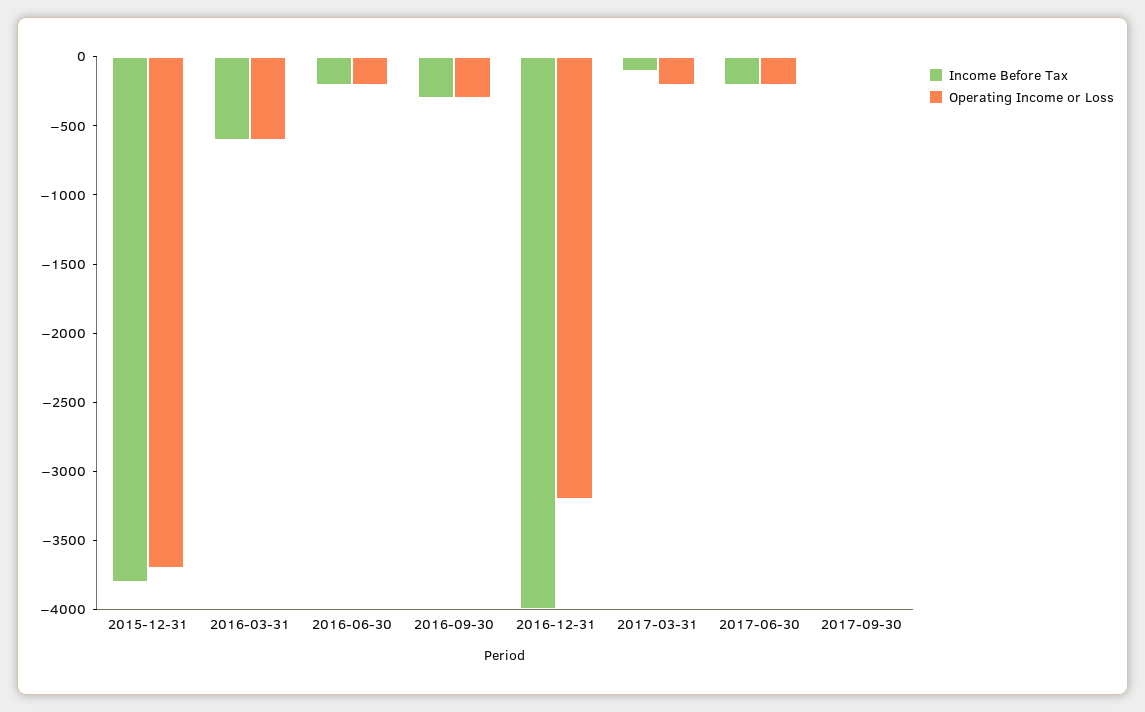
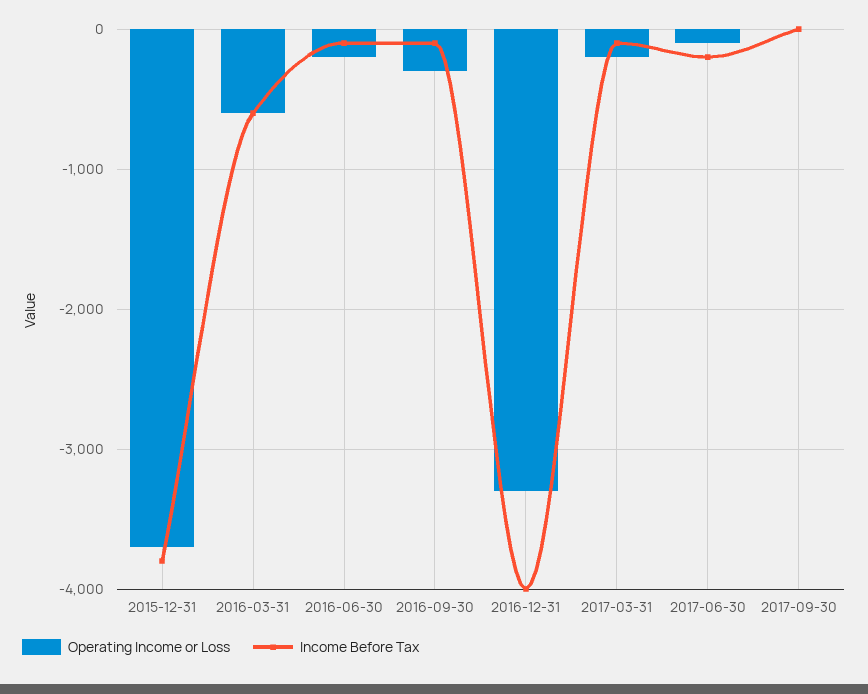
Income Before Tax, 2016-06-30: -200 -> -100
Income Before Tax, 2016-09-30: -300 -> -100
Operating Income or Loss, 2016-12-31: -3200 -> -3300
Operating Income or Loss, 2017-06-30: -200 -> -100

